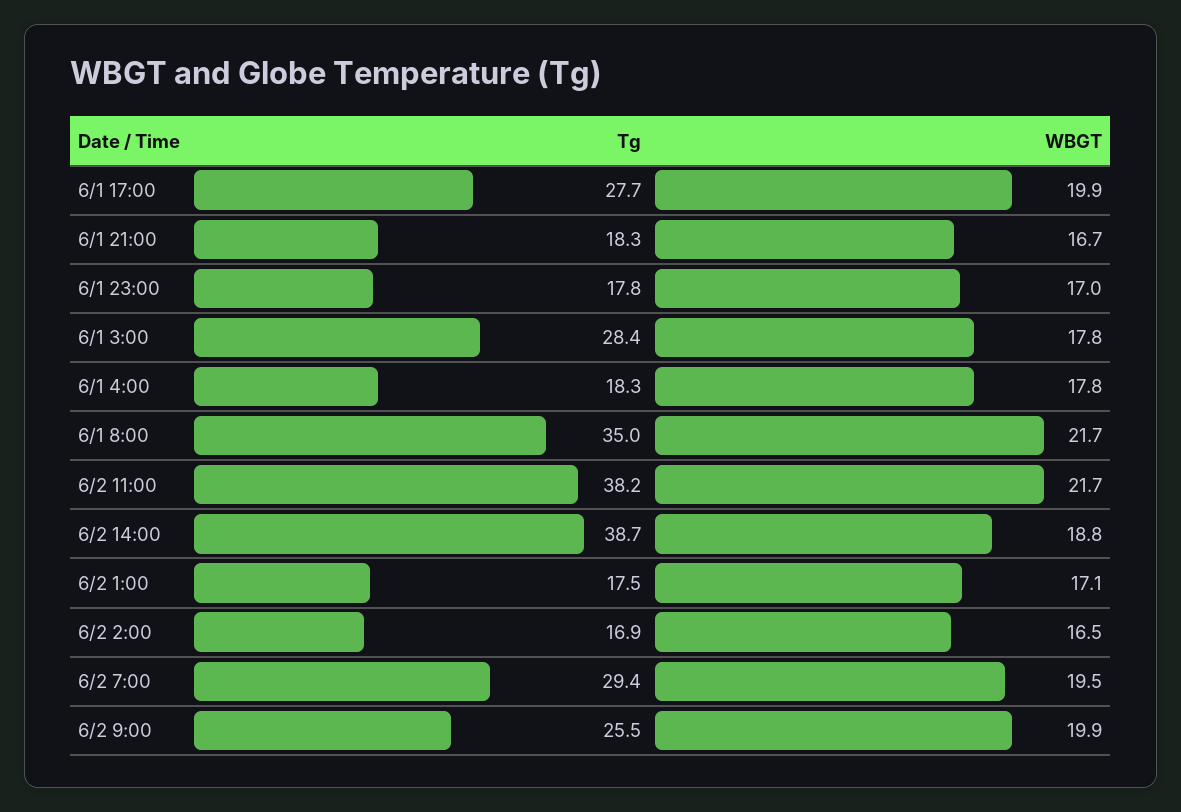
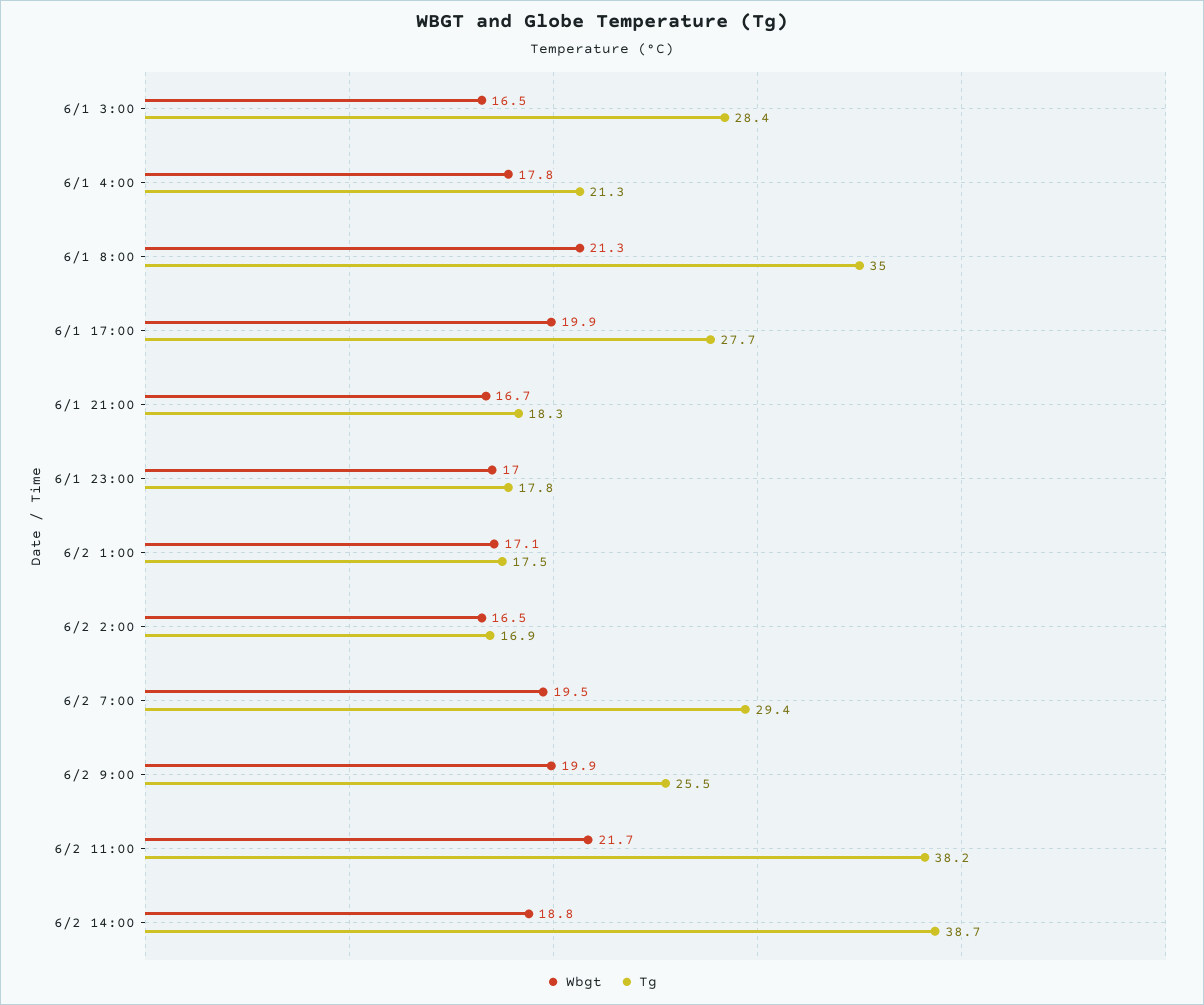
WBGT, 6/1 3:00: 17.8 -> 16.5
Tg, 6/1 4:00: 18.3 -> 21.3
WBGT, 6/1 8:00: 21.7 -> 21.3

